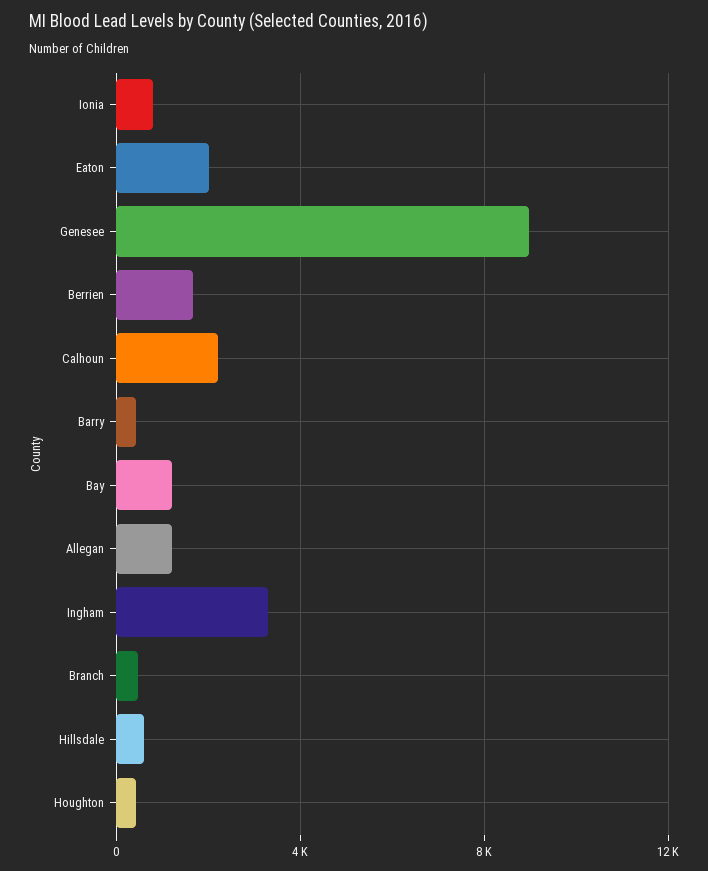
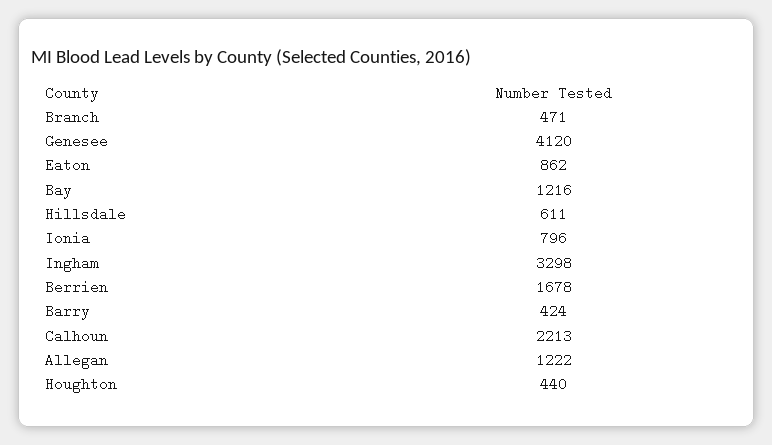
Eaton: 2000 -> 862
Genesee: 9000 -> 4120

